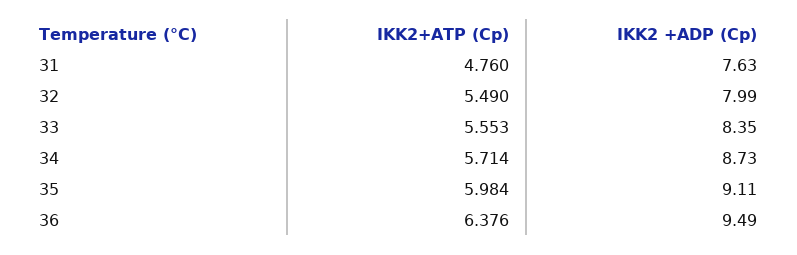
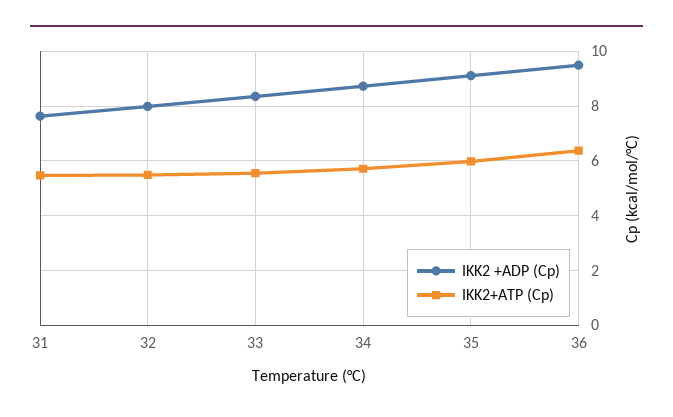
IKK2+ATP (Cp), 31: 4.76 -> 5.5

